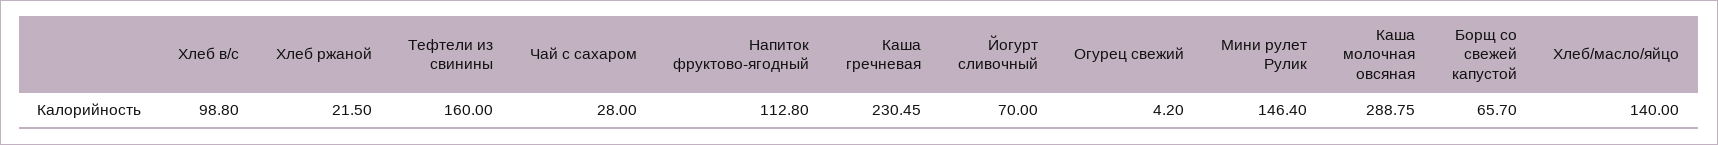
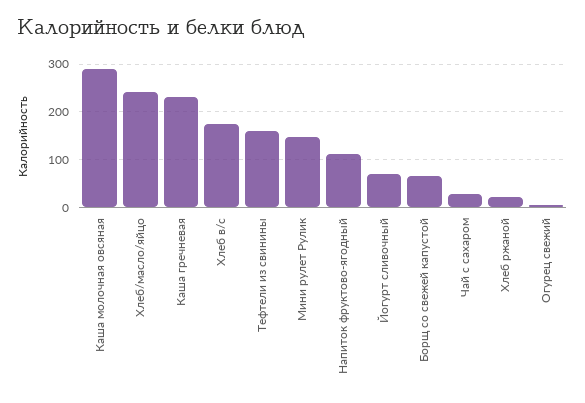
Хлеб в/с: 98.8 -> 180
Хлеб/масло/яйцо: 140 -> 240

